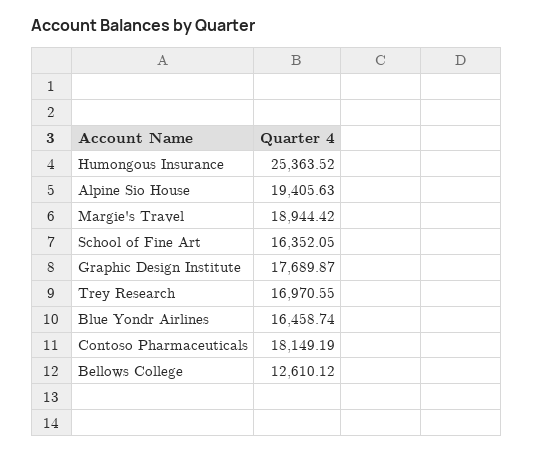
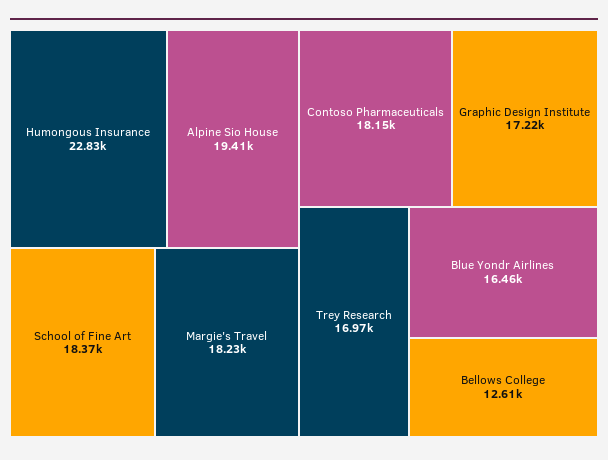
Humongous Insurance: 25363.52 -> 22830
Margie's Travel: 18944.42 -> 18230
School of Fine Art: 16352.05 -> 18370
Graphic Design Institute: 17689.87 -> 17220

